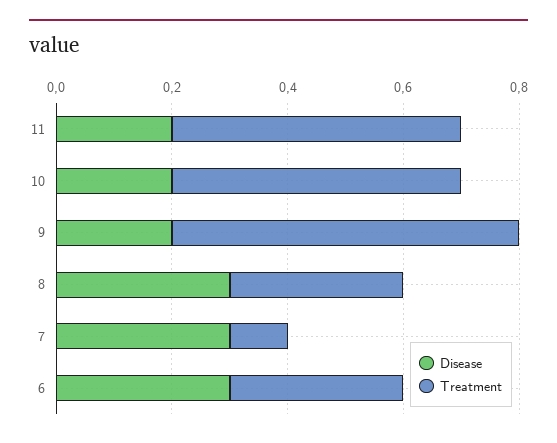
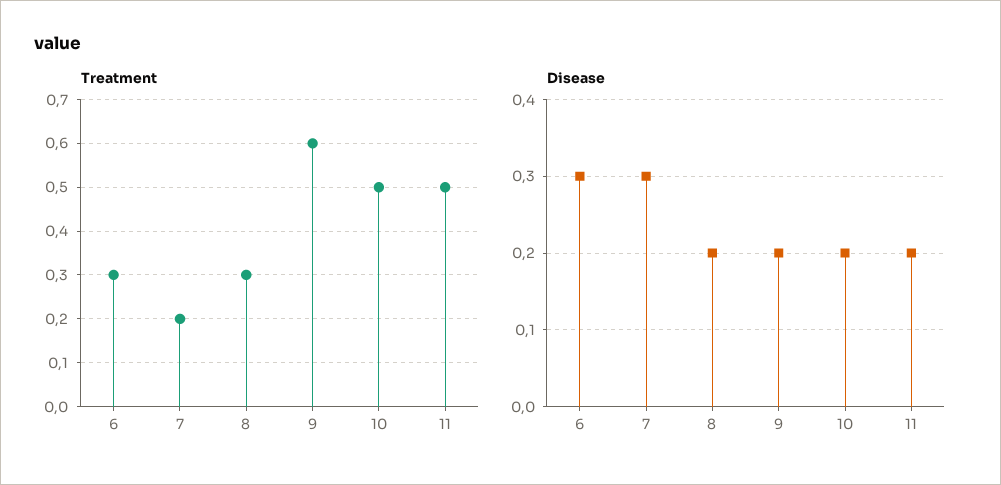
Disease, 8: 0.3 -> 0.2
Treatment, 7: 0.1 -> 0.2

